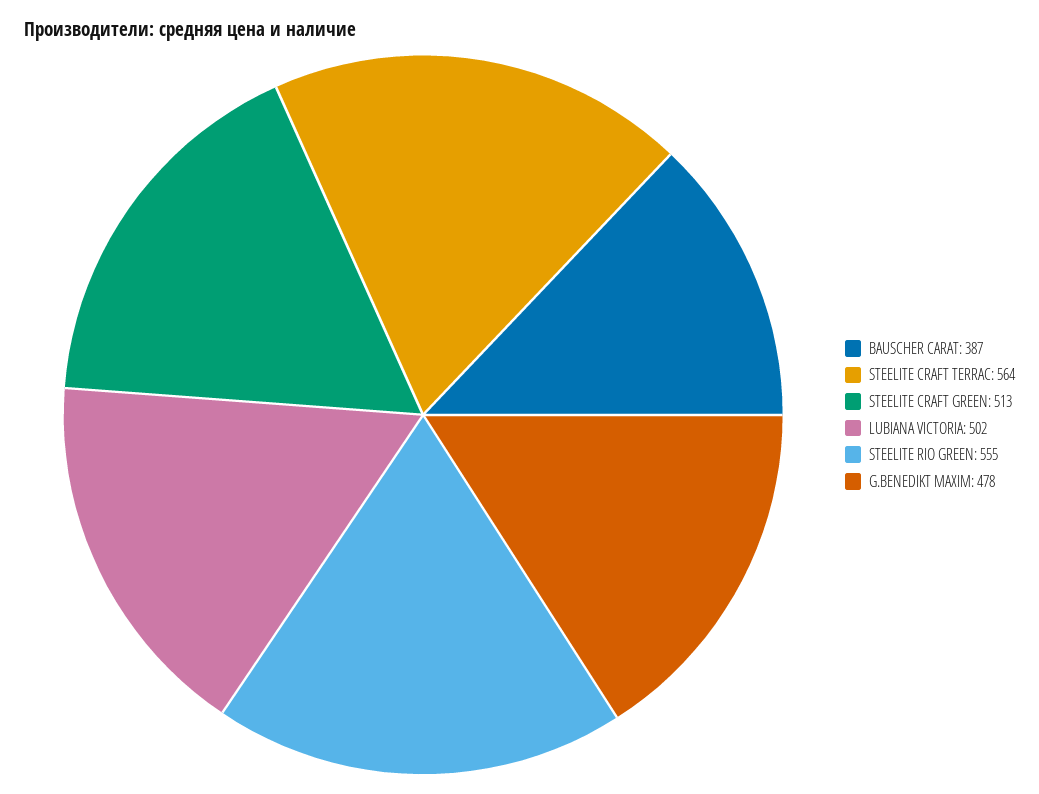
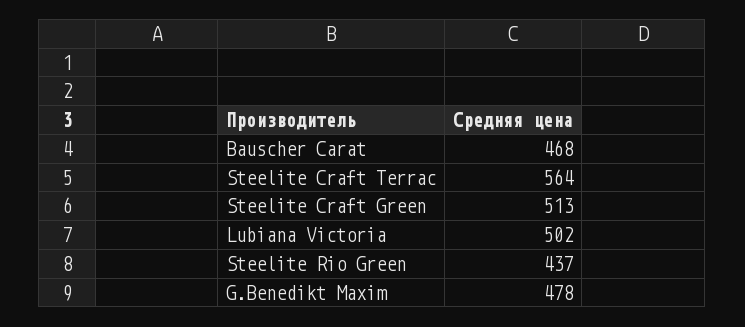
BAUSCHER CARAT: 387 -> 468
STEELITE RIO GREEN: 555 -> 437

